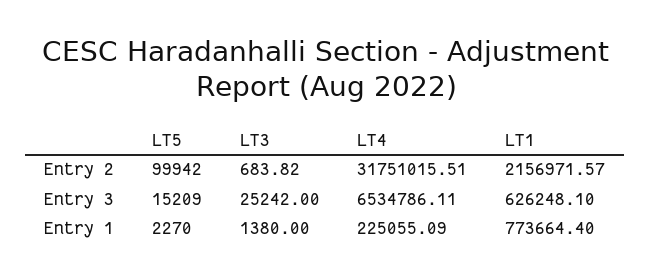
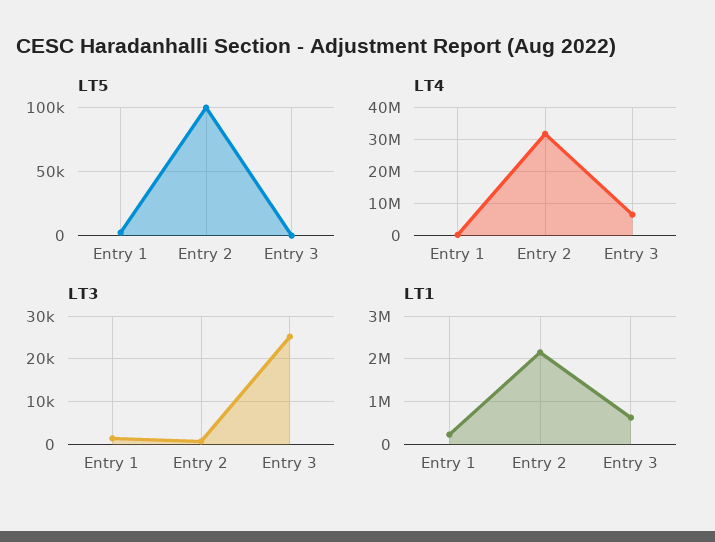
LT5, Entry 3: 15209 -> 0
LT1, Entry 1: 773664.4 -> 200000

